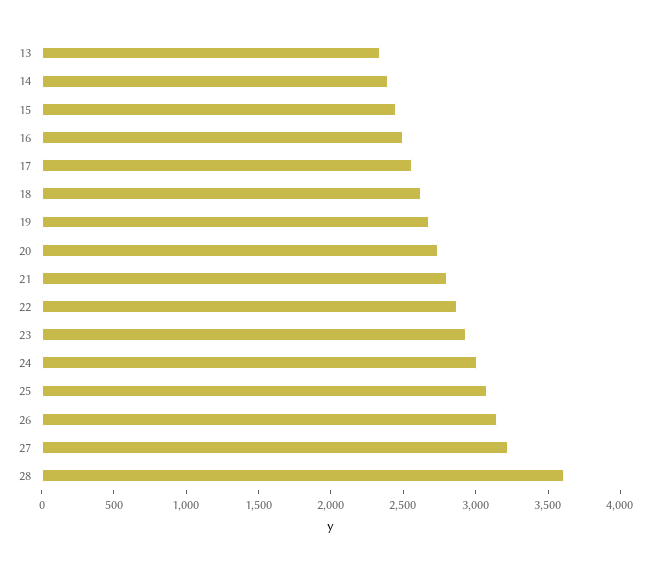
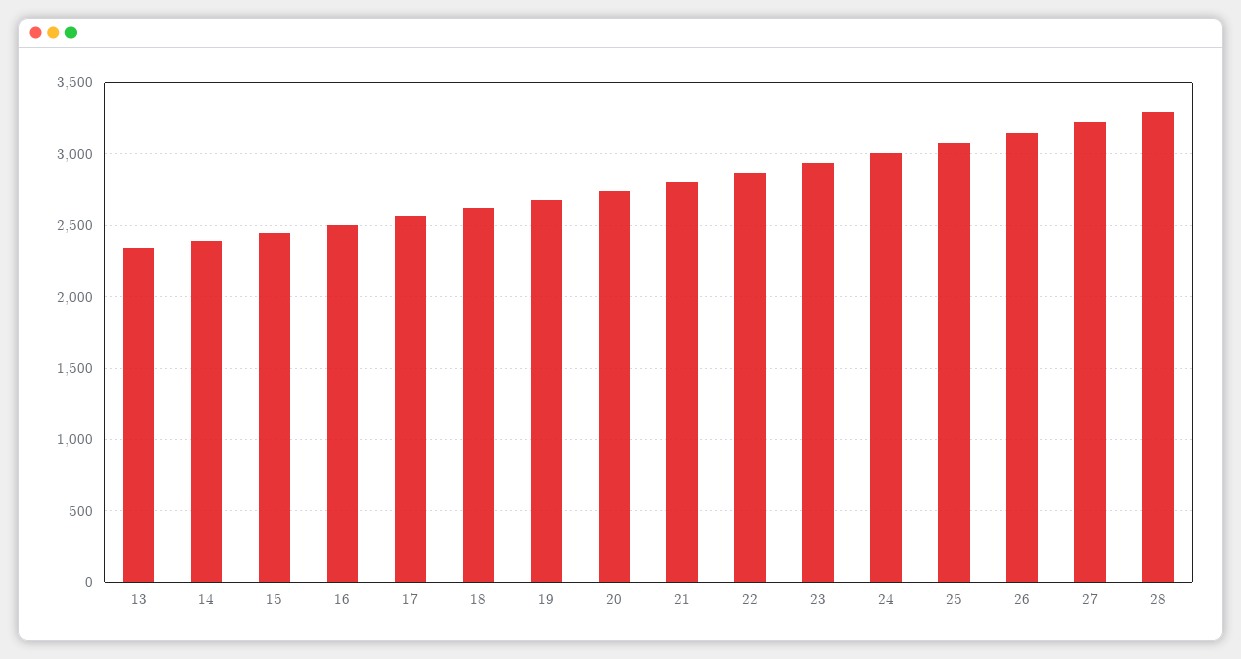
28: 3600 -> 3300

